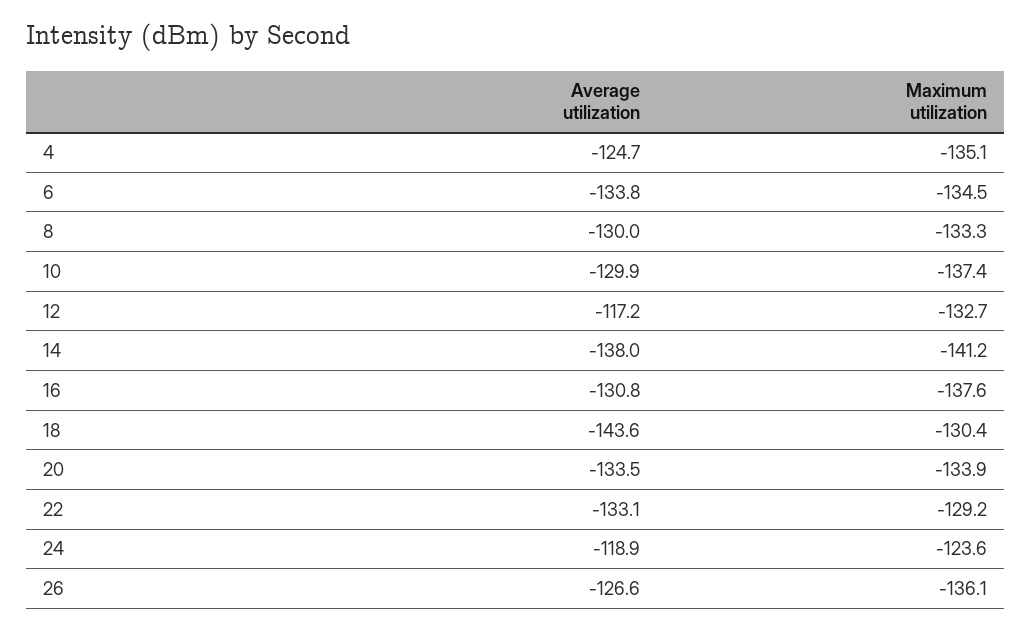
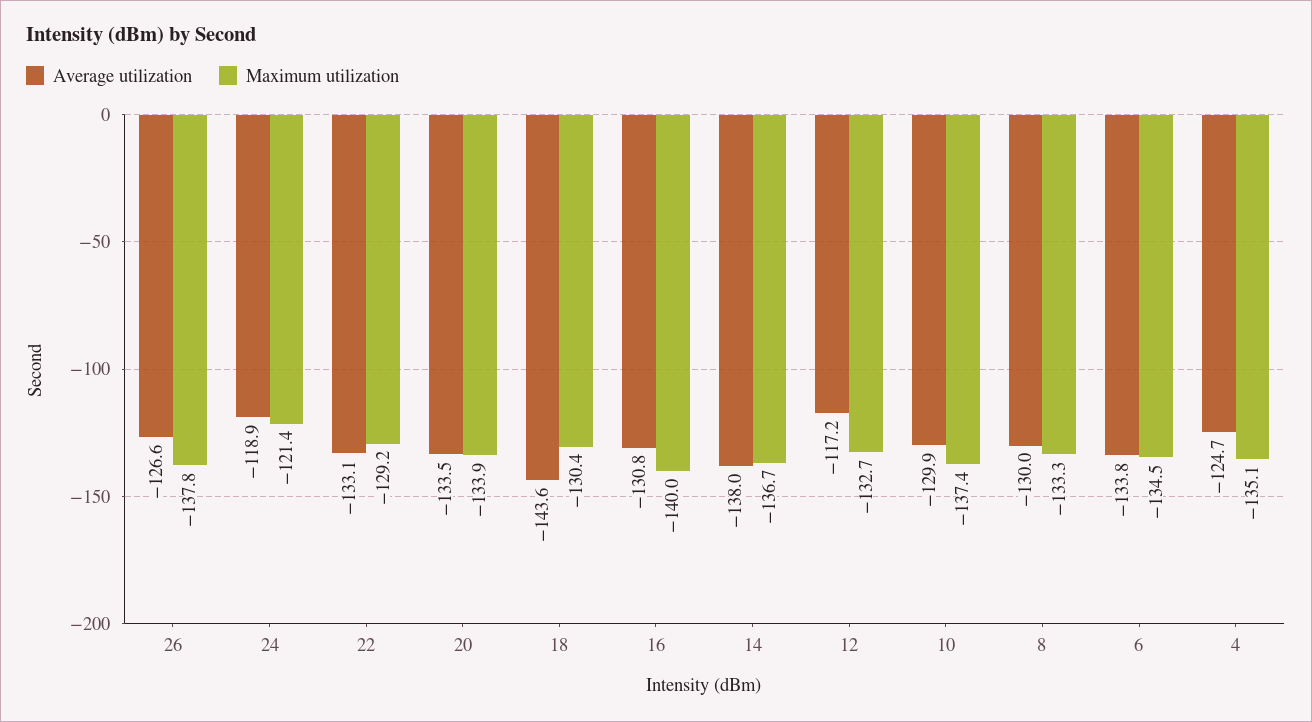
Maximum utilization, 14: -141.2 -> -136.7
Maximum utilization, 16: -137.6 -> -140
Maximum utilization, 24: -123.6 -> -121.4
Maximum utilization, 26: -136.1 -> -137.8

